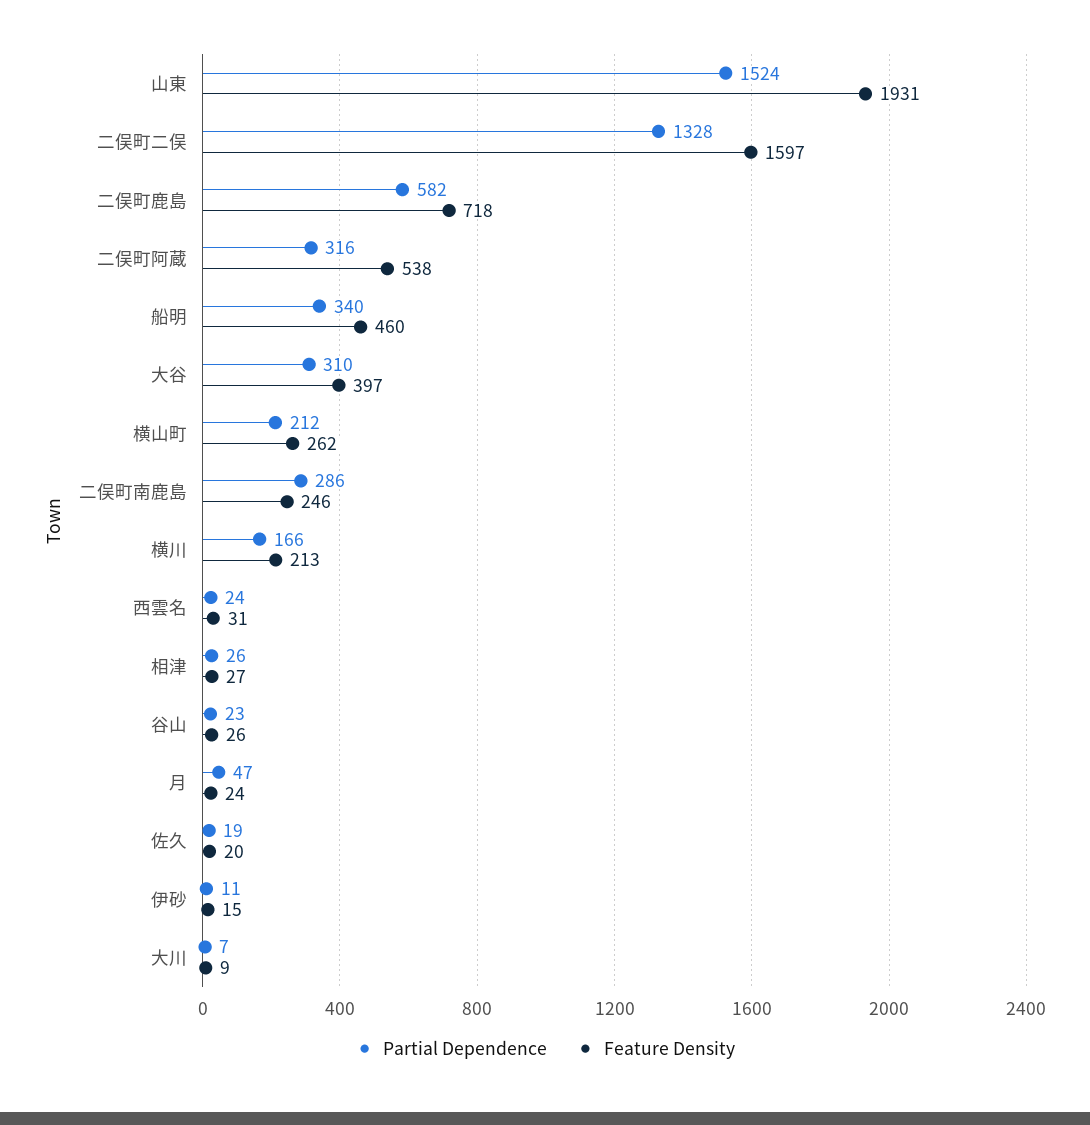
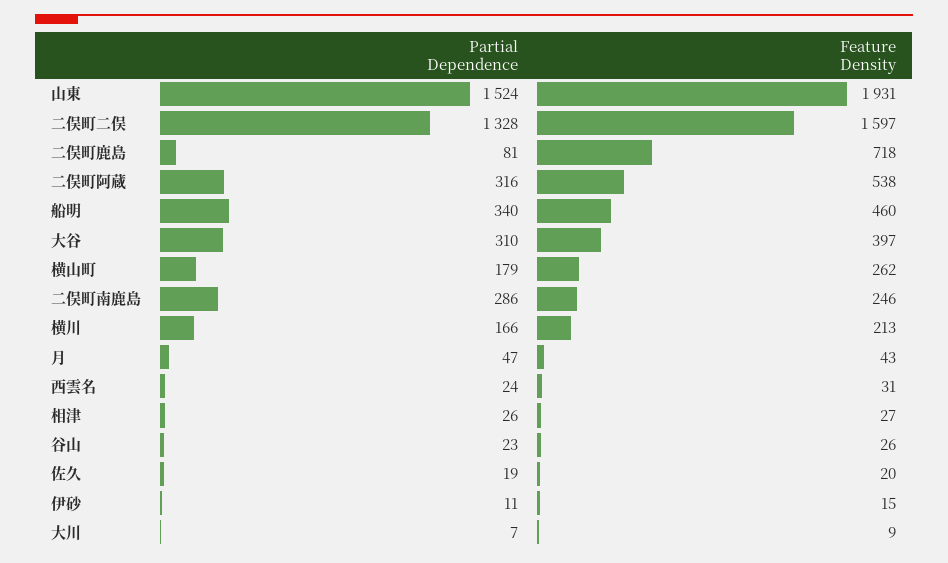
Partial Dependence, 二俣町鹿島: 582 -> 81
Partial Dependence, 横山町: 212 -> 179
Feature Density, 月: 24 -> 43

